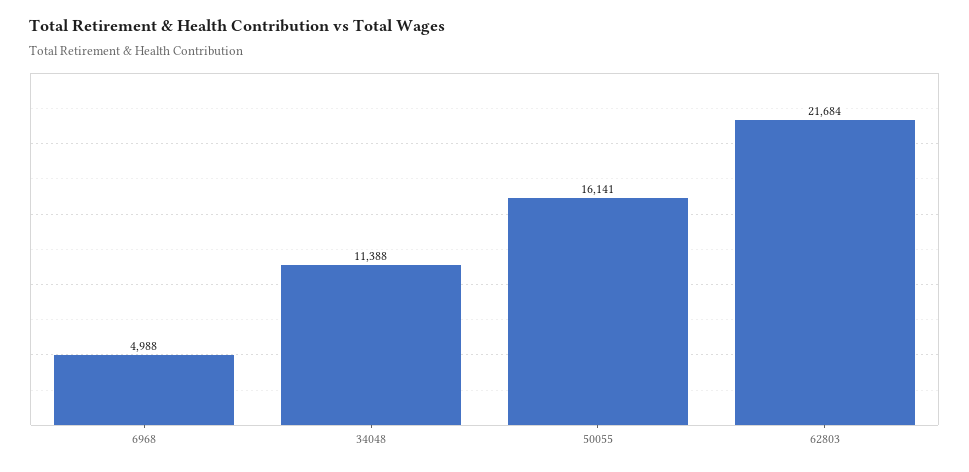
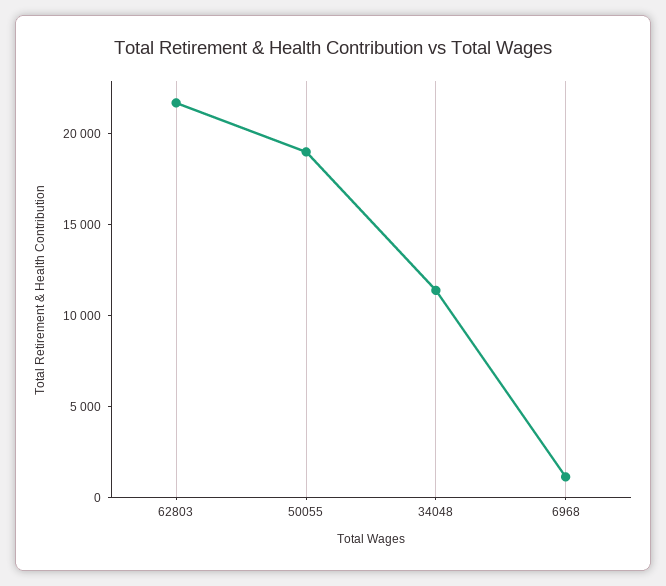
6968: 4988 -> 1000
50055: 16141 -> 19000

